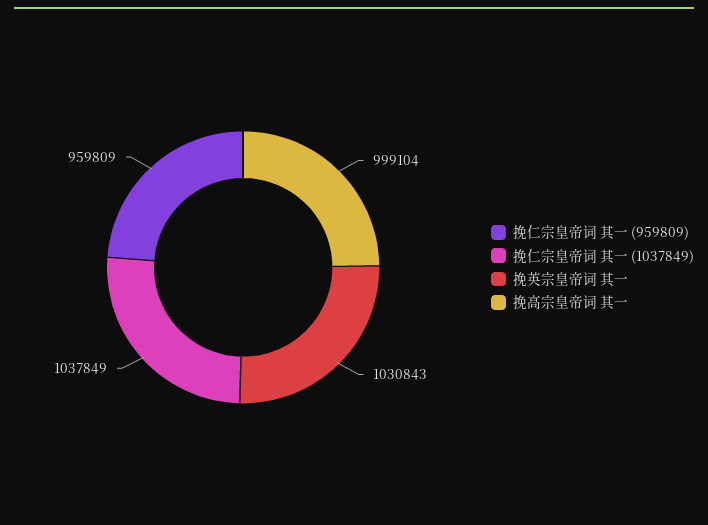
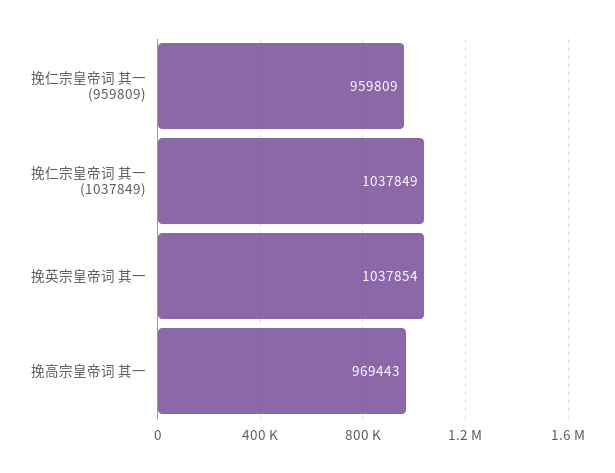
挽英宗皇帝词 其一: 1030843 -> 1037854
挽高宗皇帝词 其一: 999104 -> 969443

